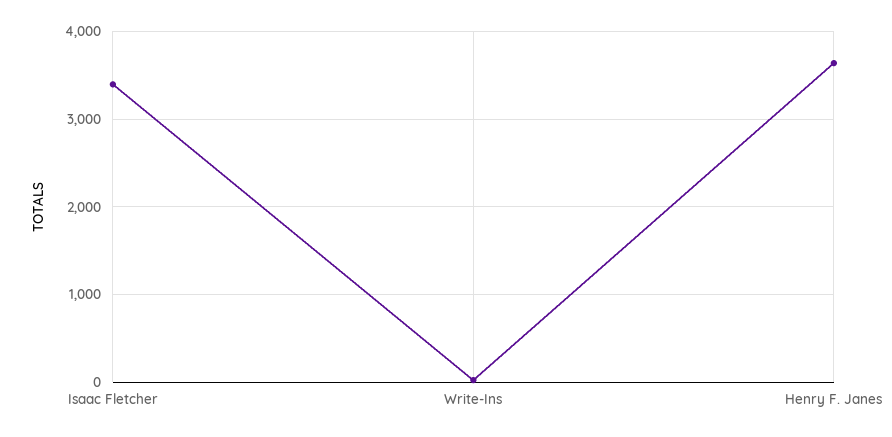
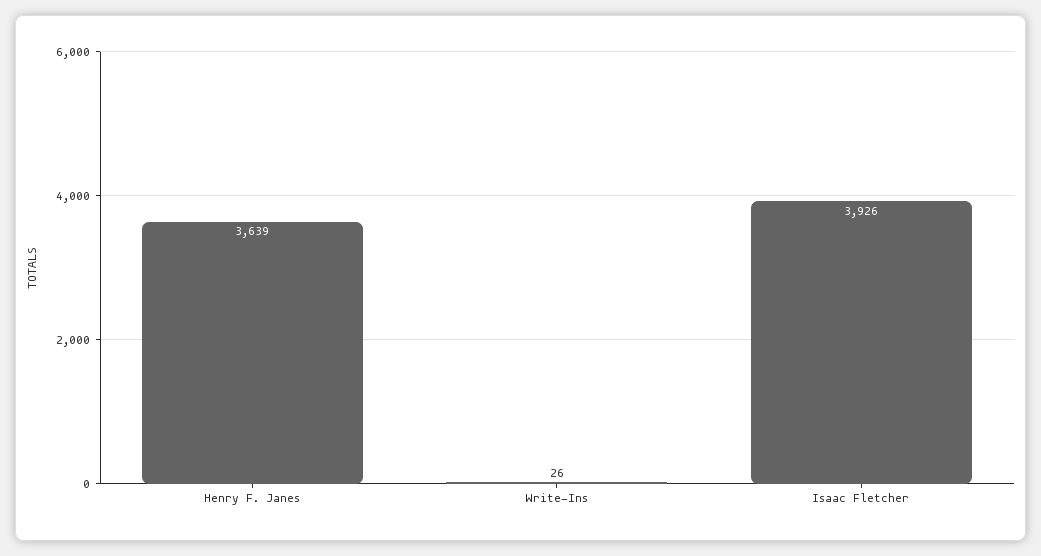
Isaac Fletcher: 3400 -> 3926

